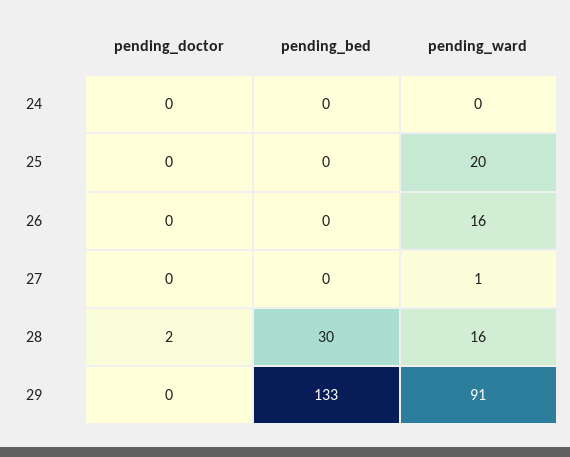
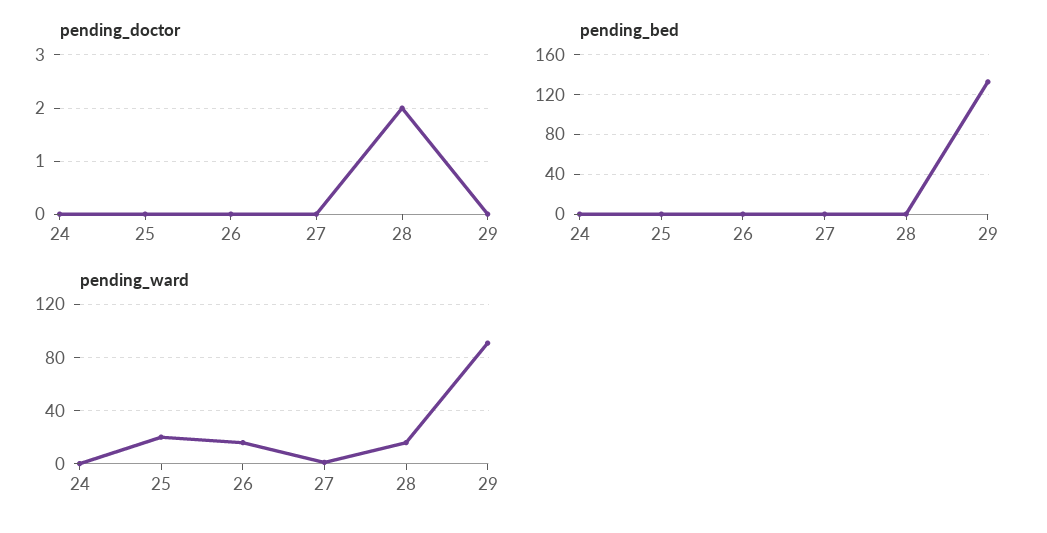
pending_bed, 28: 30 -> 0

